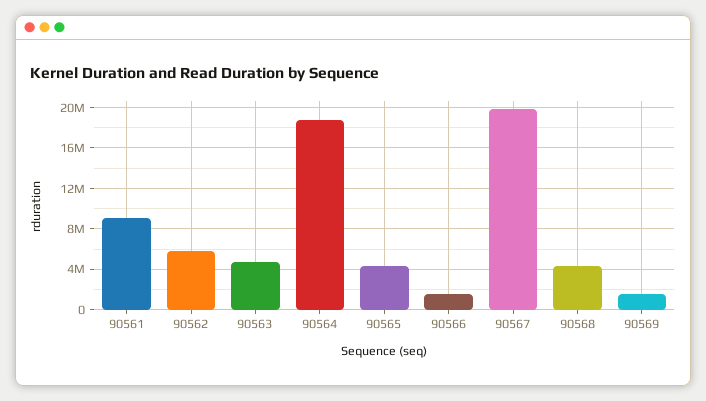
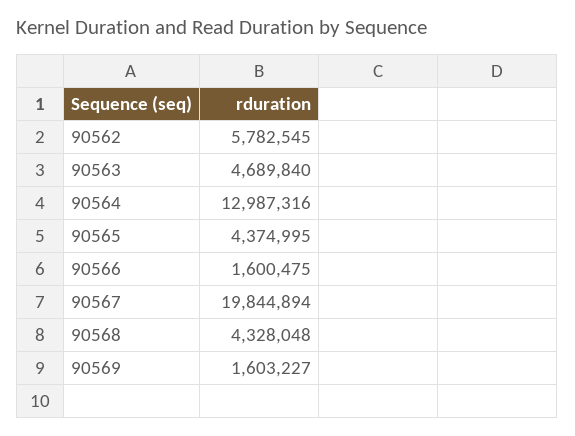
90561: 9000000 -> none
90564: 19000000 -> 12987316

